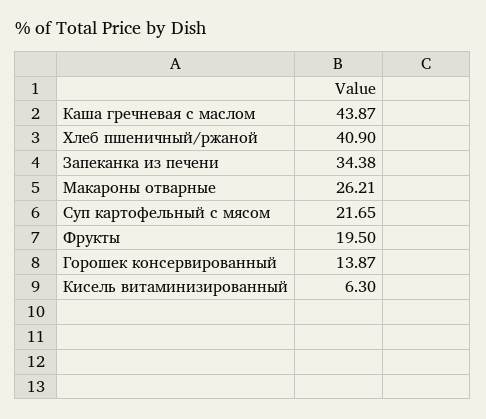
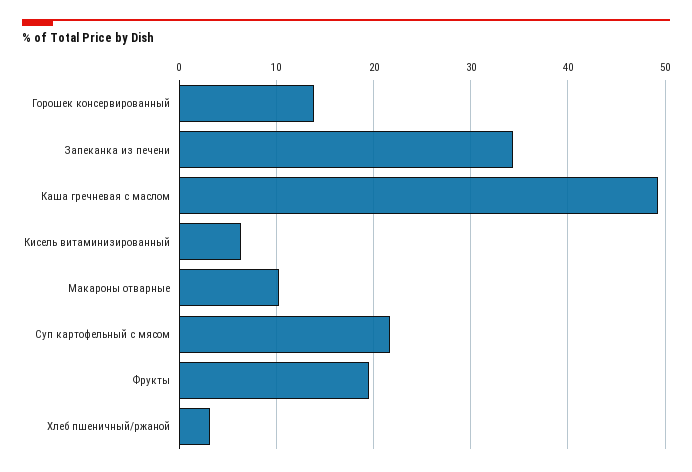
Каша гречневая с маслом: 43.87 -> 49
Хлеб пшеничный/ржаной: 40.9 -> 3
Макароны отварные: 26.21 -> 10

